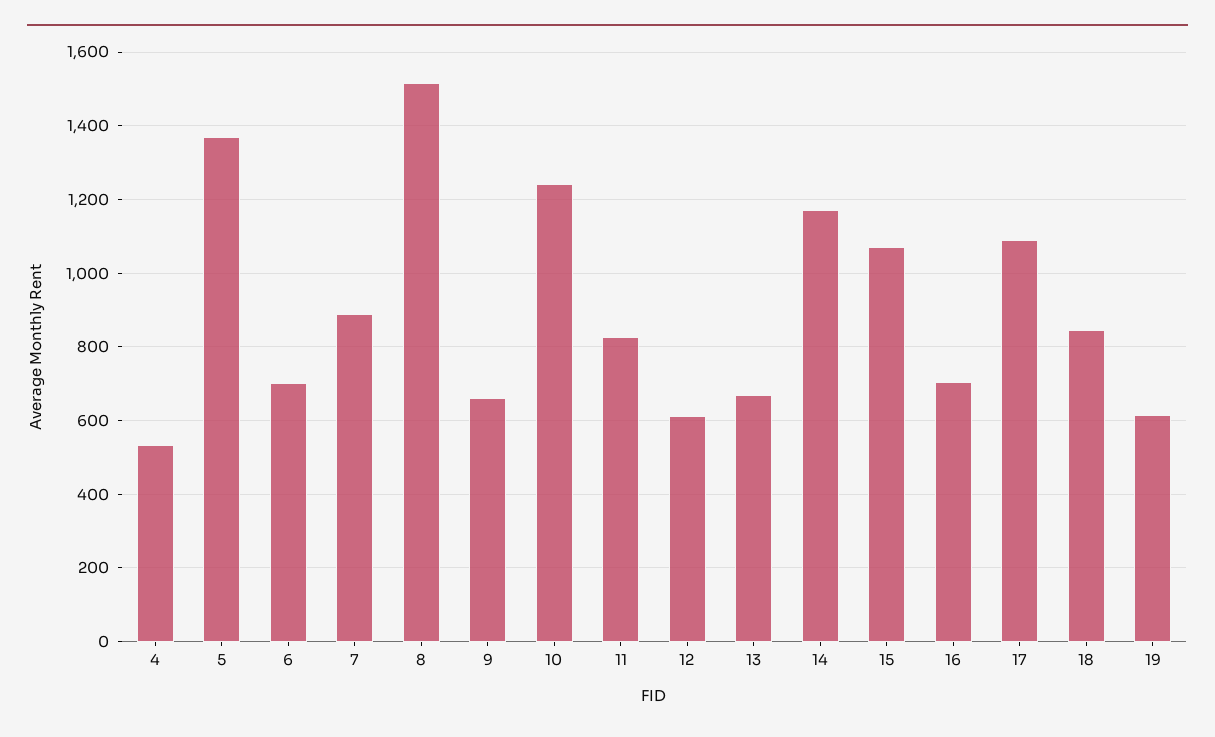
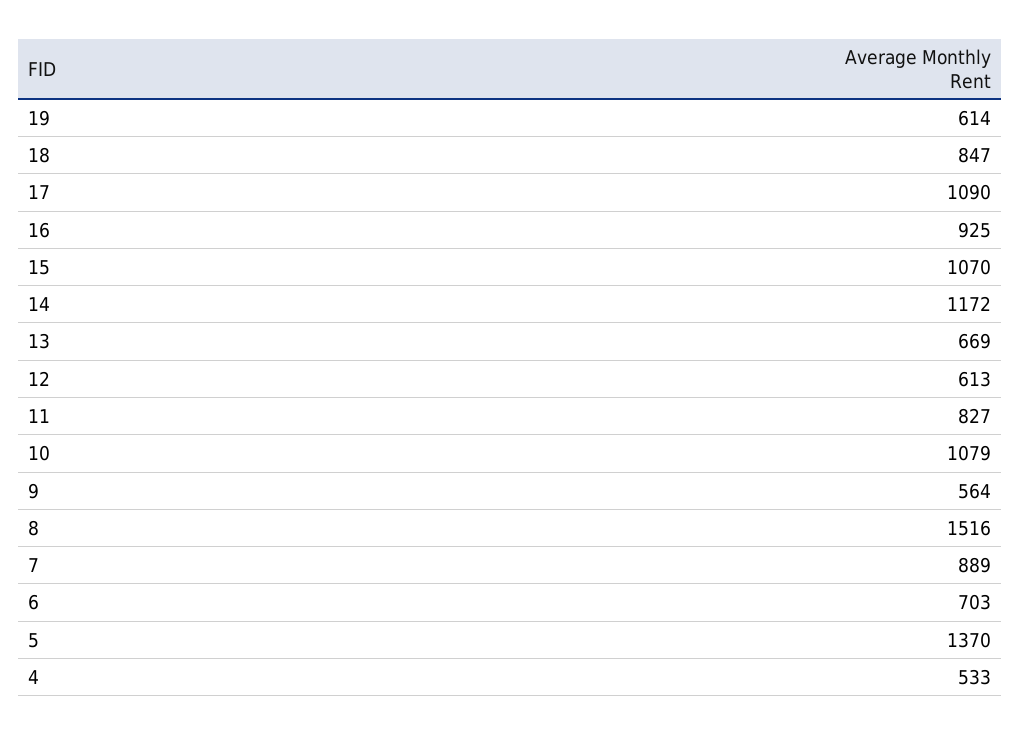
9: 660 -> 564
10: 1240 -> 1079
16: 700 -> 925

